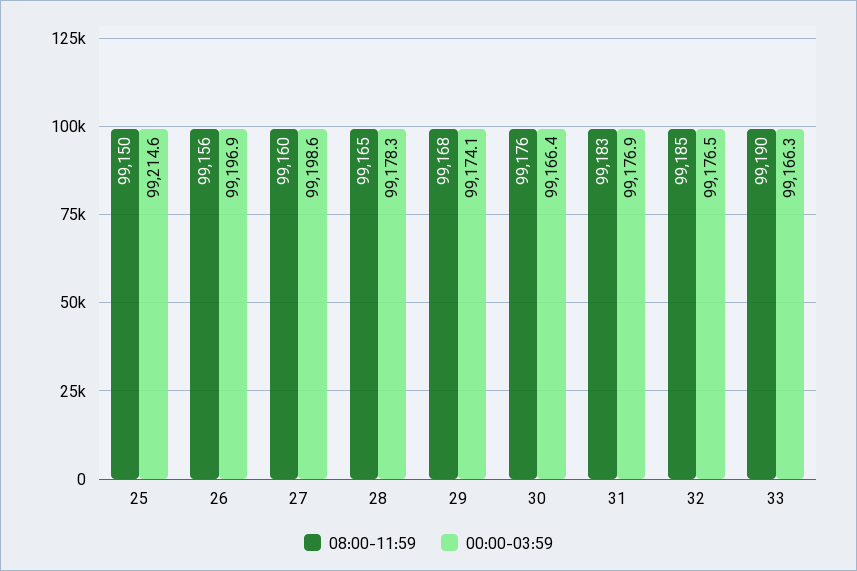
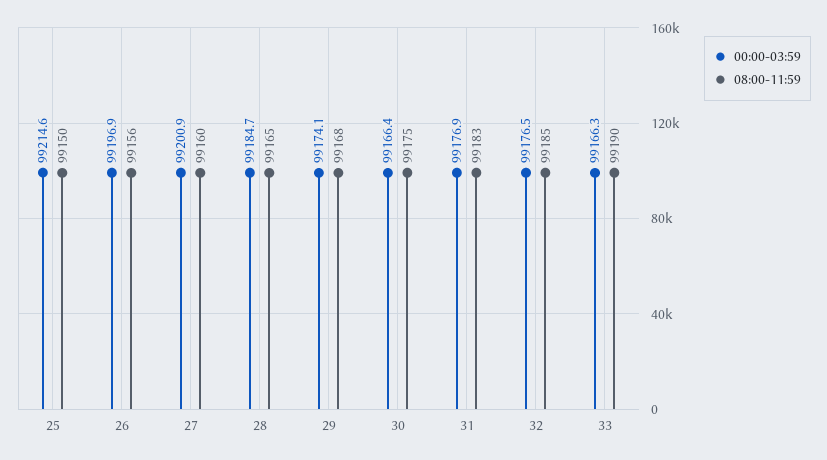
00:00-03:59, 27: 99198.6 -> 99200.9
00:00-03:59, 28: 99178.3 -> 99184.7
08:00-11:59, 30: 99176 -> 99175

